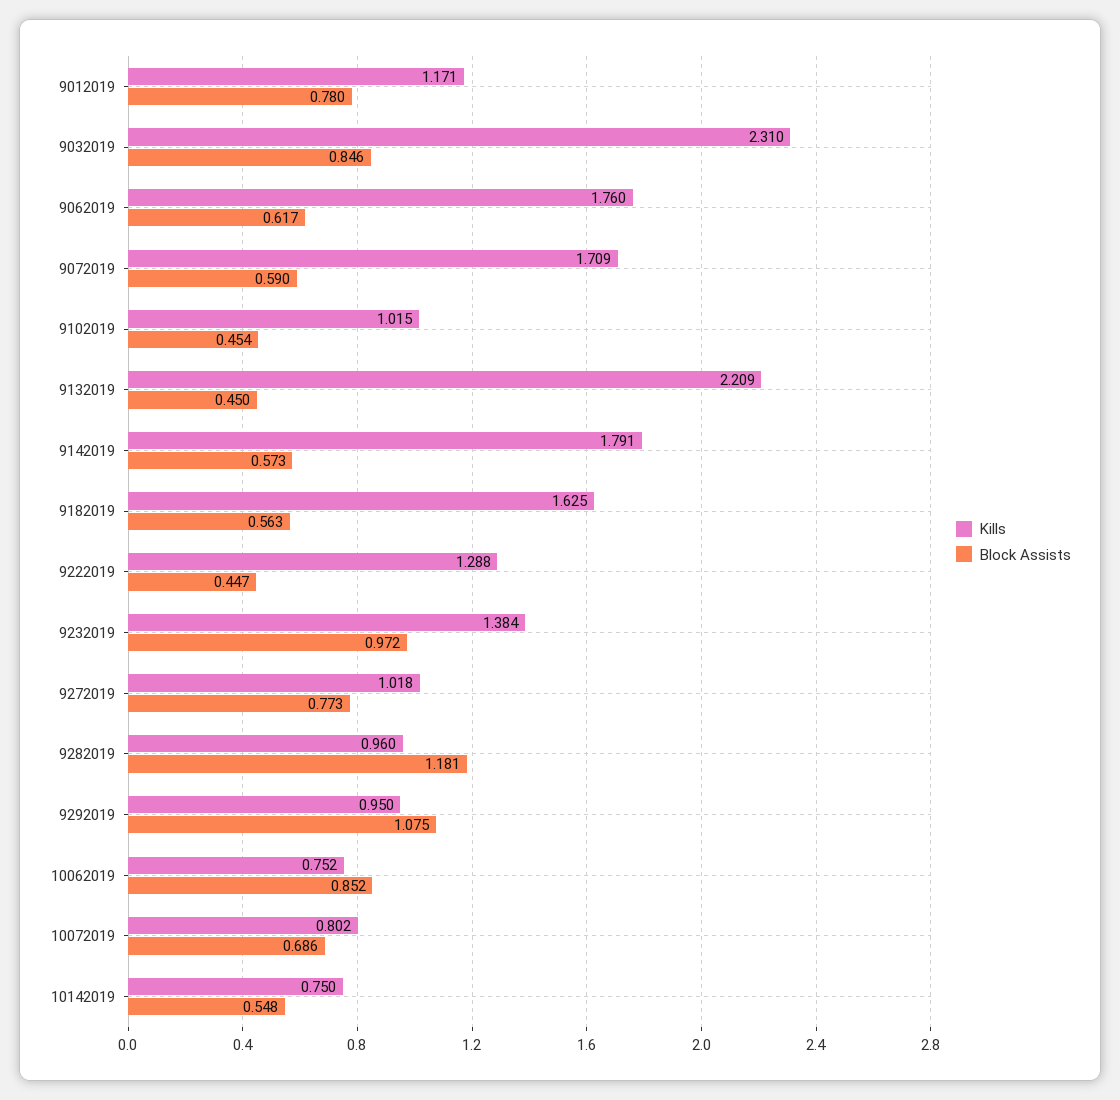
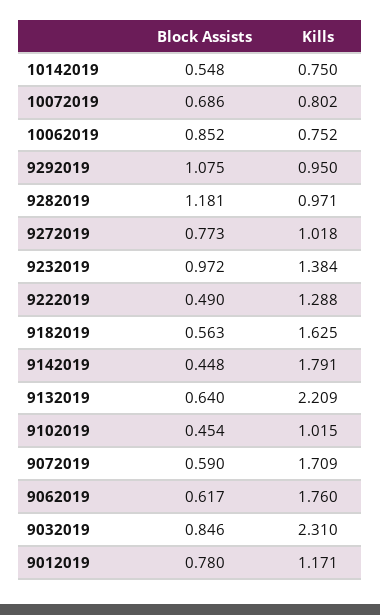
Block Assists, 9132019: 0.45 -> 0.64
Block Assists, 9142019: 0.573 -> 0.448
Block Assists, 9222019: 0.447 -> 0.49
Kills, 9282019: 0.96 -> 0.971

